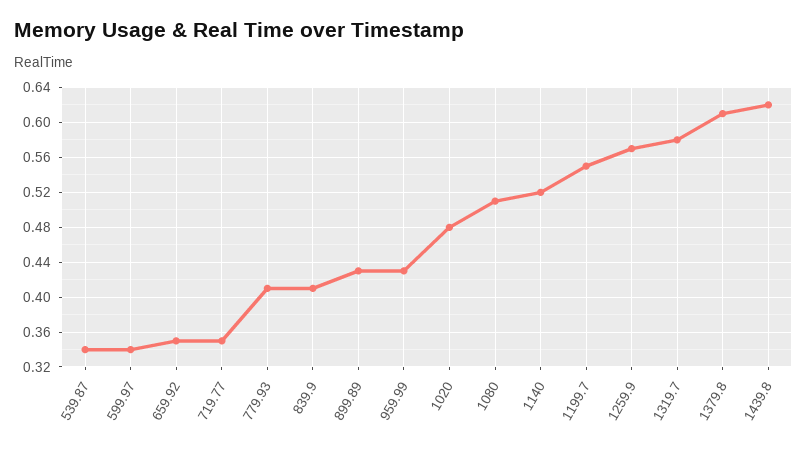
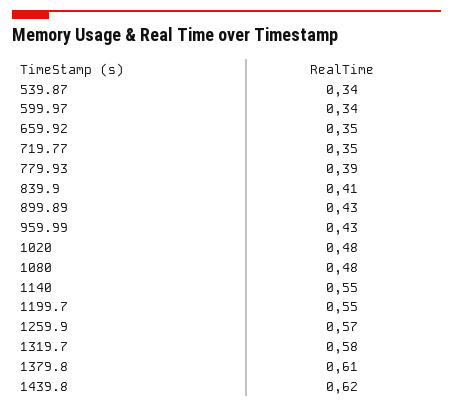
779.93: 0.41 -> 0.39
1080: 0.51 -> 0.48
1140: 0.52 -> 0.55

